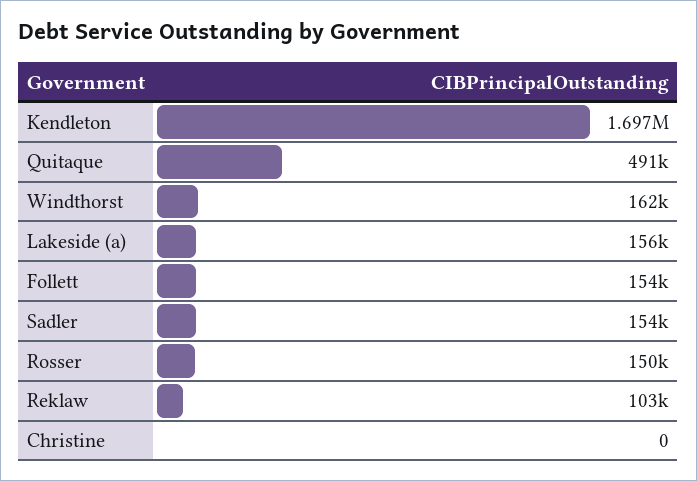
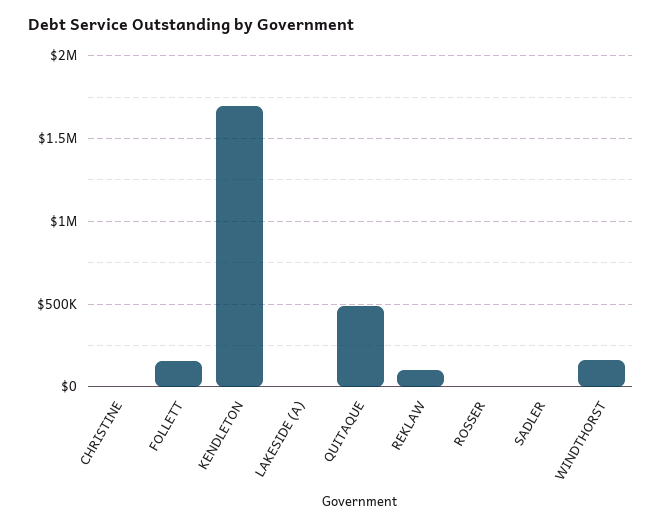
Lakeside (a): 156000 -> 0
Sadler: 154000 -> 0
Rosser: 150000 -> 0

